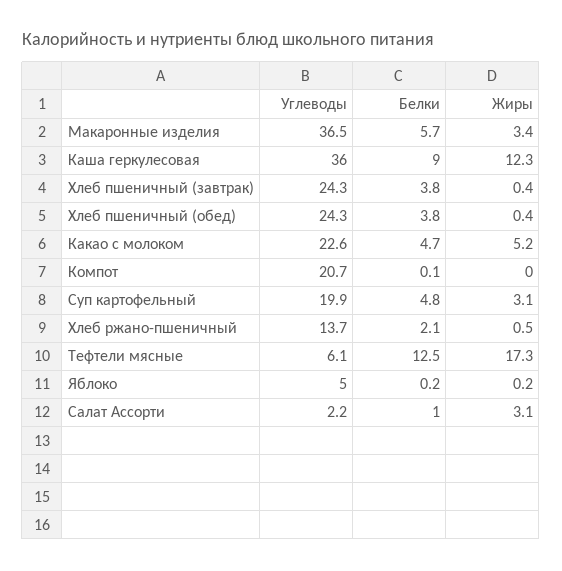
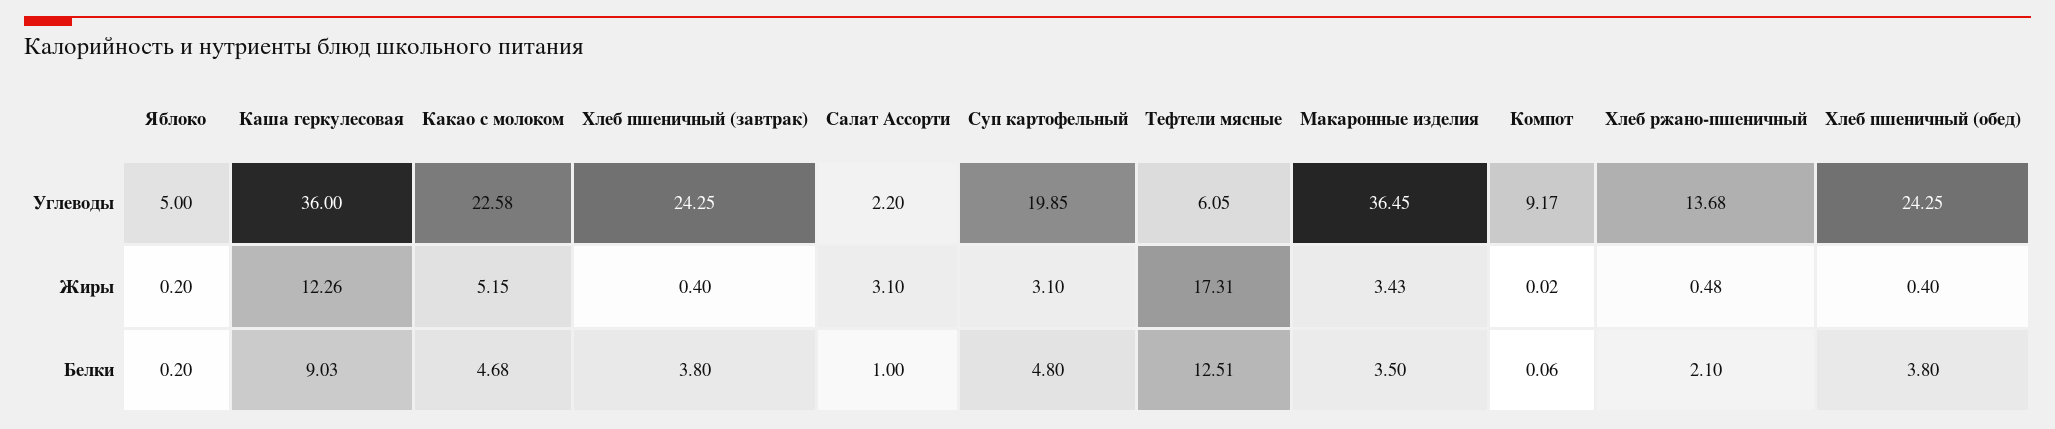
Белки, Макаронные изделия: 5.7 -> 3.5
Углеводы, Компот: 20.7 -> 9.17

